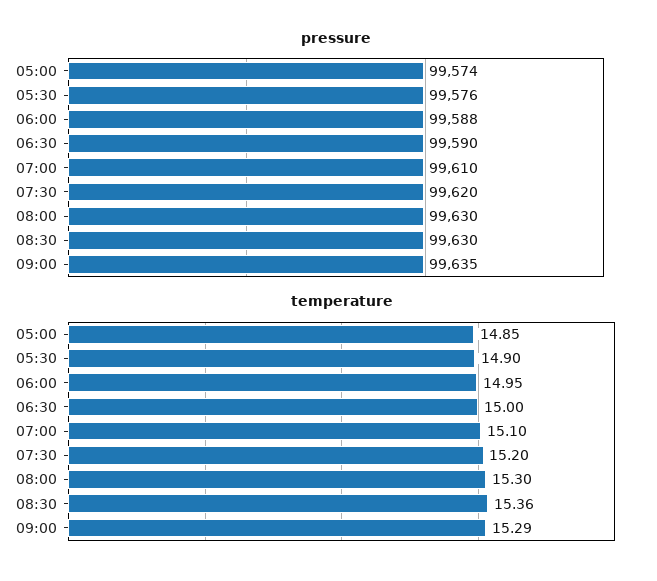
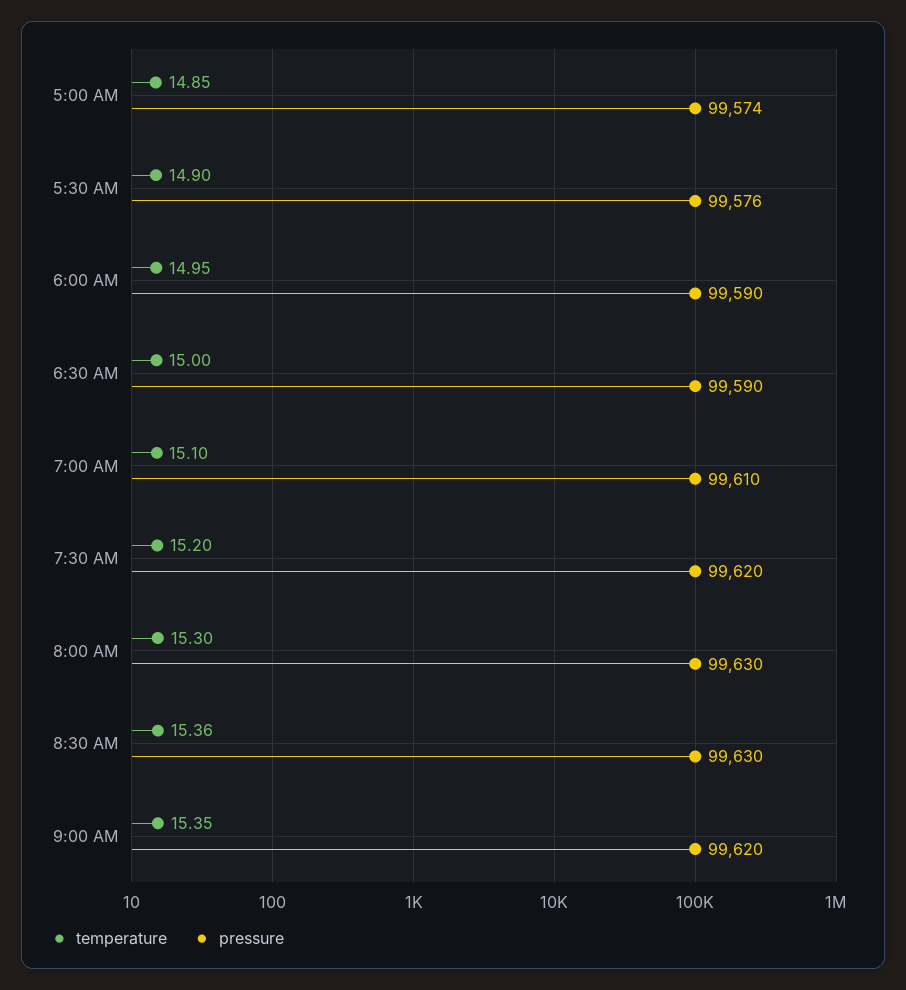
pressure, 06:00: 99588 -> 99590
pressure, 09:00: 99635 -> 99620
temperature, 09:00: 15.29 -> 15.35

